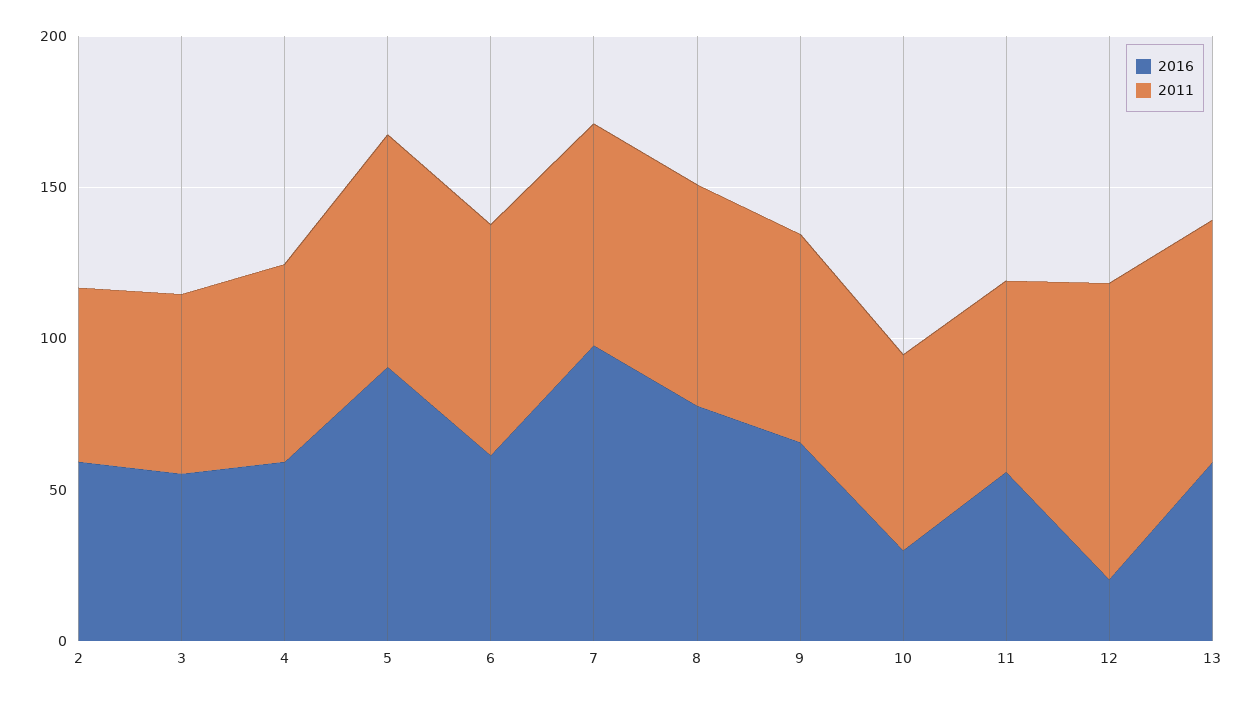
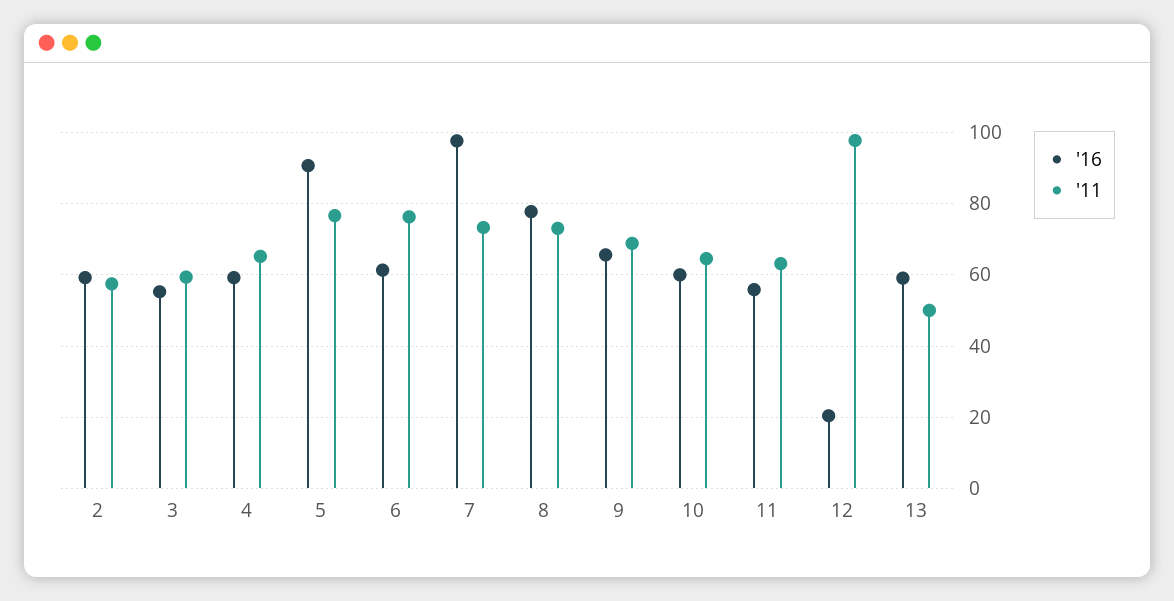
2016, 10: 30 -> 60
2011, 13: 80 -> 50

